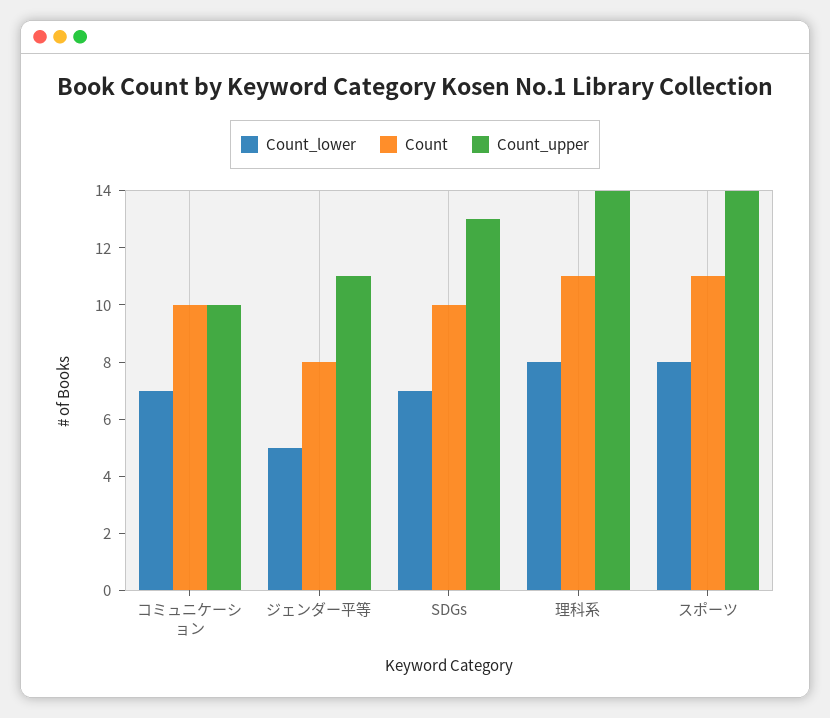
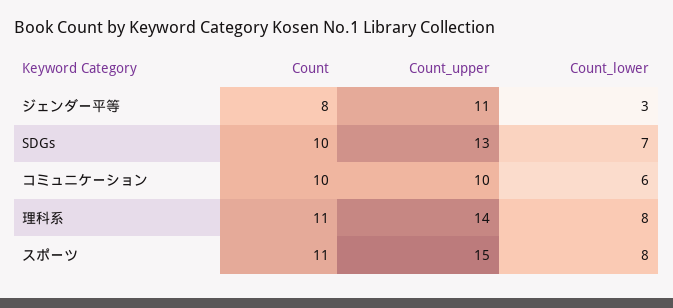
Count_lower, コミュニケーション: 7 -> 6
Count_lower, ジェンダー平等: 5 -> 3
Count_upper, スポーツ: 14 -> 15

